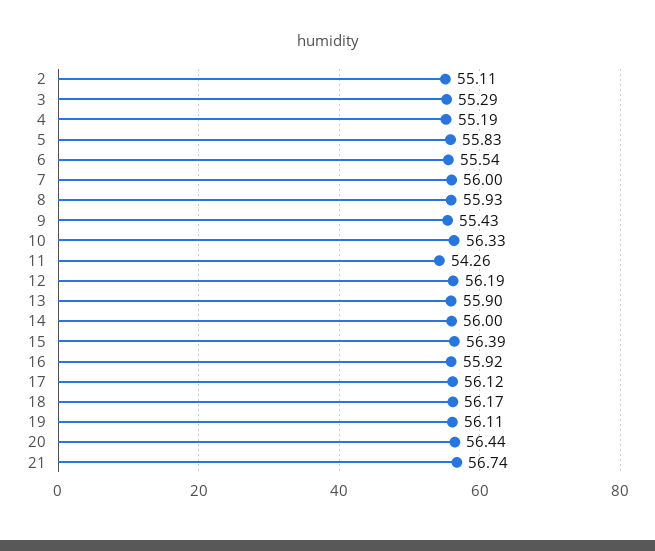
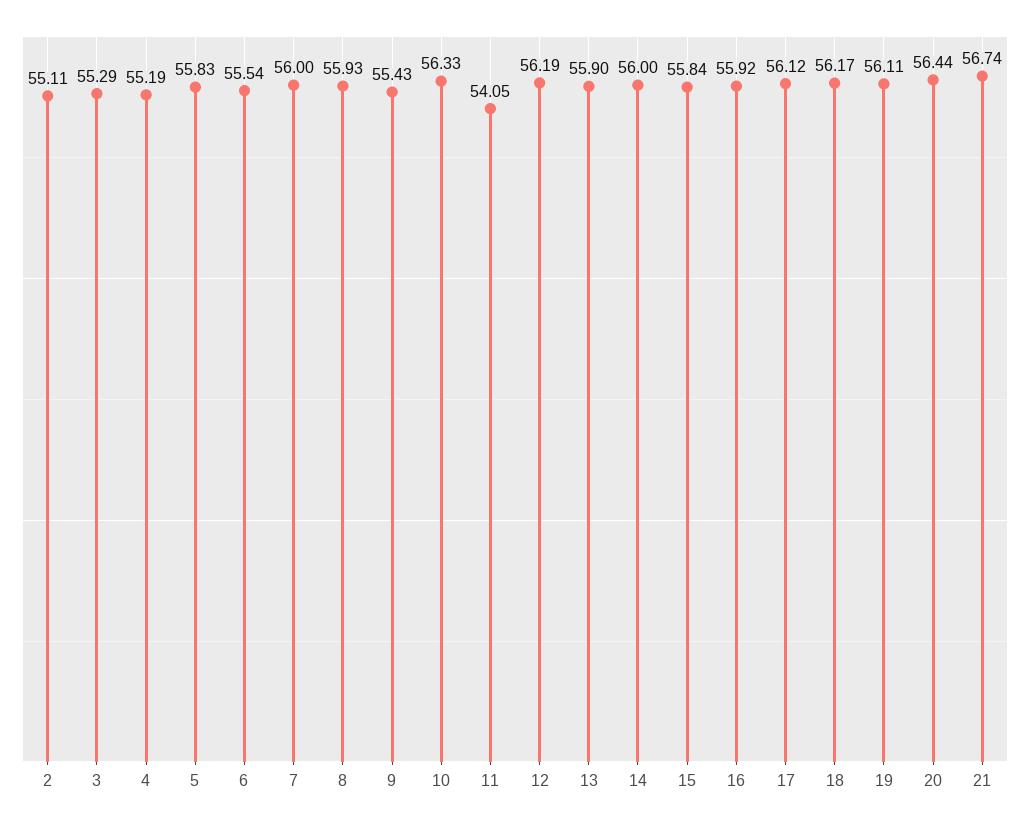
11: 54.26 -> 54.05
15: 56.39 -> 55.84

